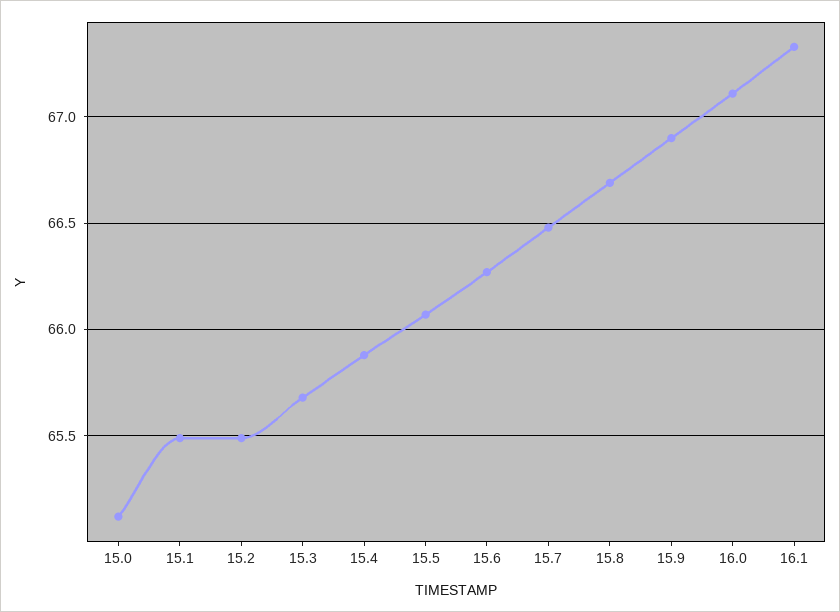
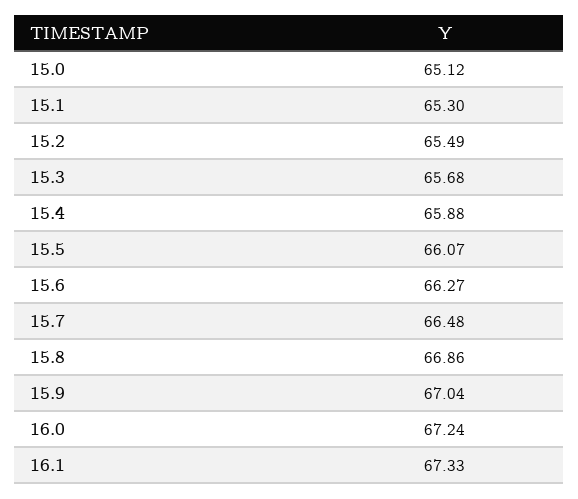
15.1: 65.5 -> 65.3
15.8: 66.7 -> 66.86
15.9: 66.9 -> 67.04
16.0: 67.1 -> 67.24

